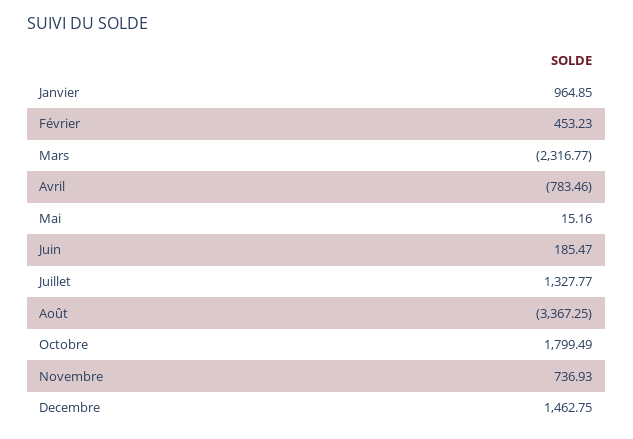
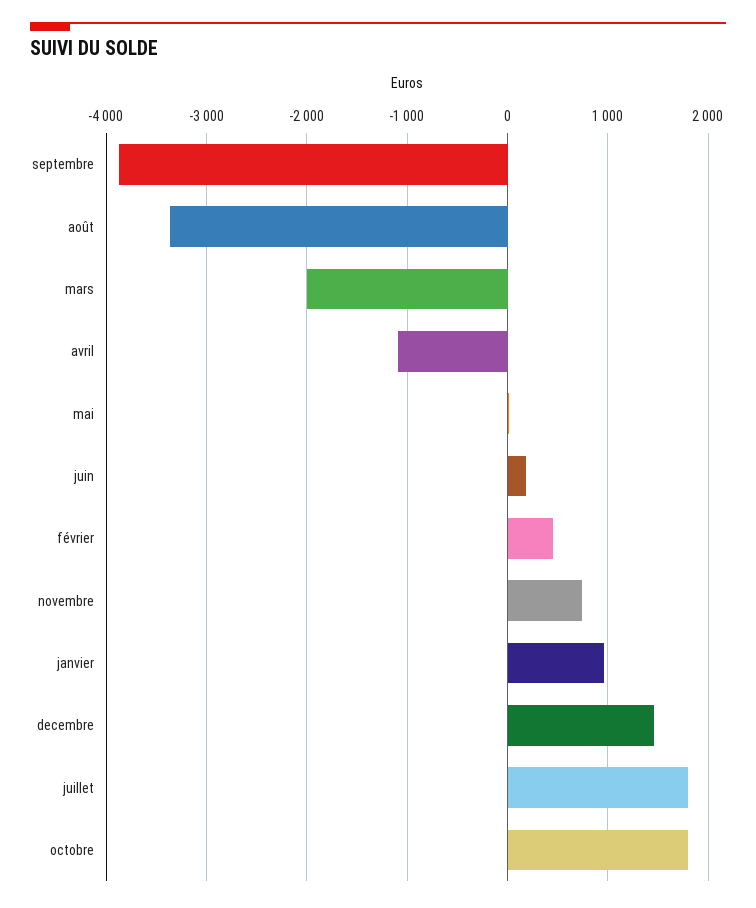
Mars: -2316.77 -> -2000
Avril: -783.46 -> -1100
Juillet: 1327.77 -> 1800
septembre: none -> -3900

